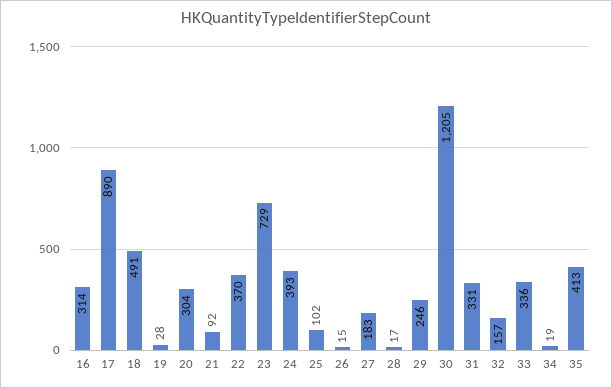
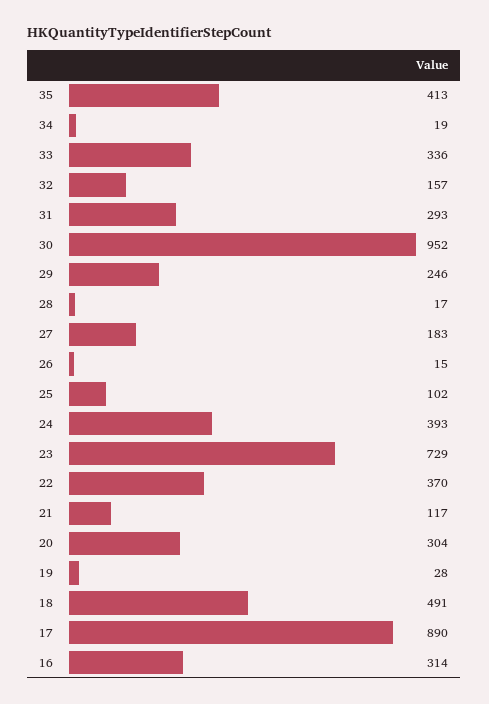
21: 92 -> 117
30: 1205 -> 952
31: 331 -> 293

